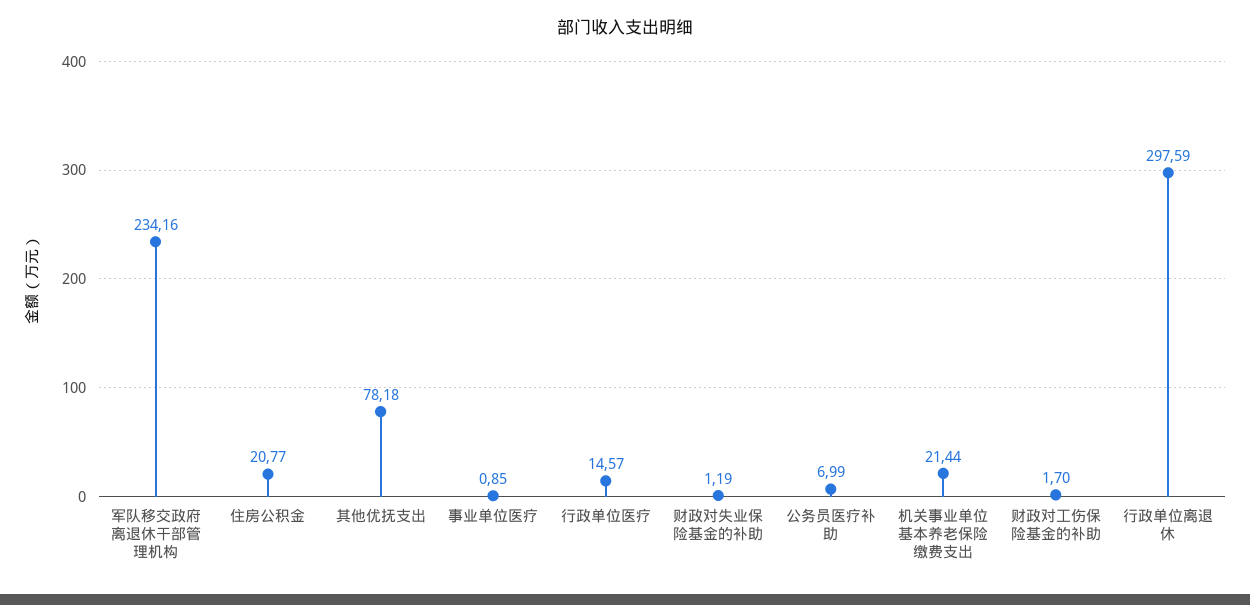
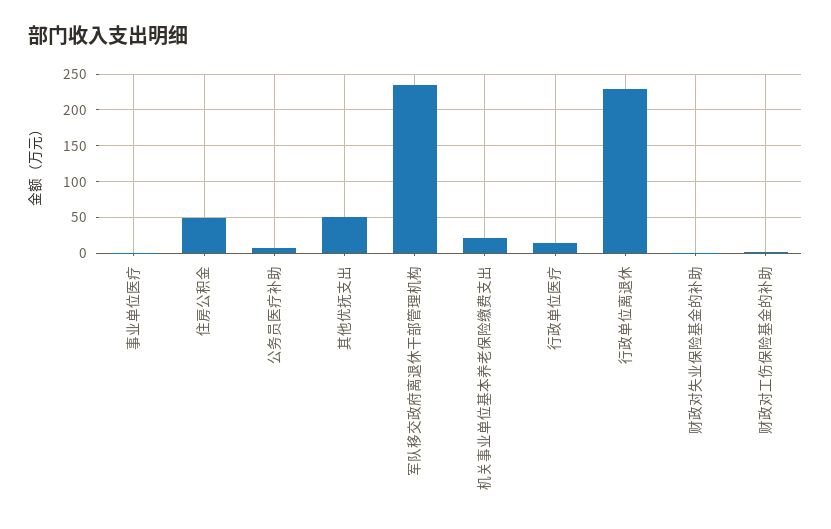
住房公积金: 20.77 -> 50
其他优抚支出: 78.18 -> 50
行政单位离退休: 297.59 -> 230

